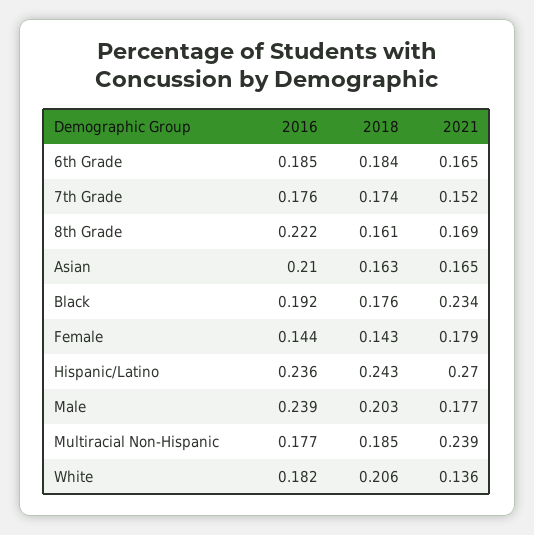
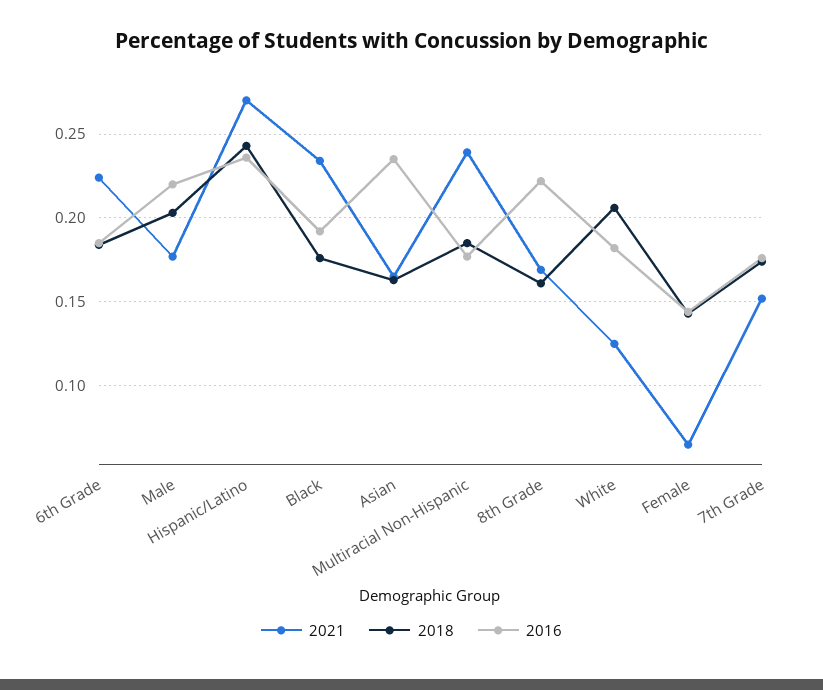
2021, 6th Grade: 0.165 -> 0.225
2016, Asian: 0.21 -> 0.235
2021, Female: 0.179 -> 0.065
2016, Male: 0.239 -> 0.22
2021, White: 0.136 -> 0.125

